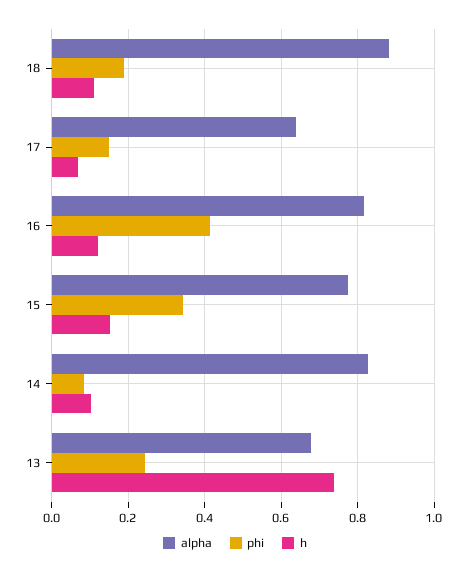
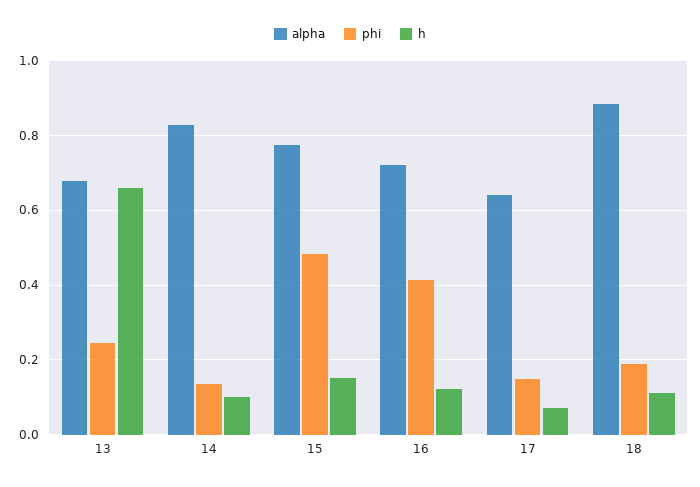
alpha, 16: 0.82 -> 0.72
phi, 15: 0.34 -> 0.48
phi, 14: 0.08 -> 0.14
h, 13: 0.74 -> 0.66

